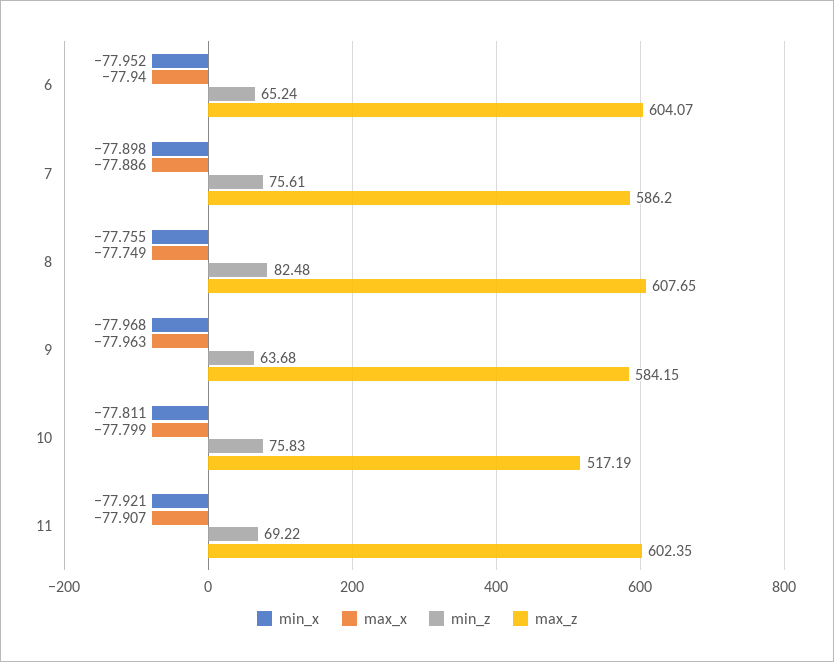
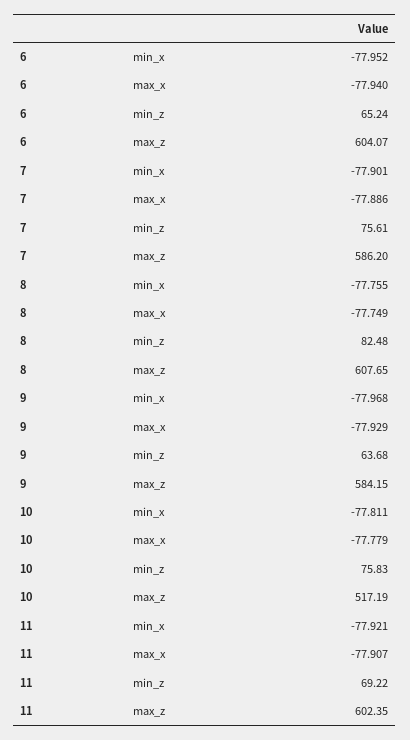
min_x, 7: -77.898 -> -77.901
max_x, 9: -77.963 -> -77.929
max_x, 10: -77.799 -> -77.779

